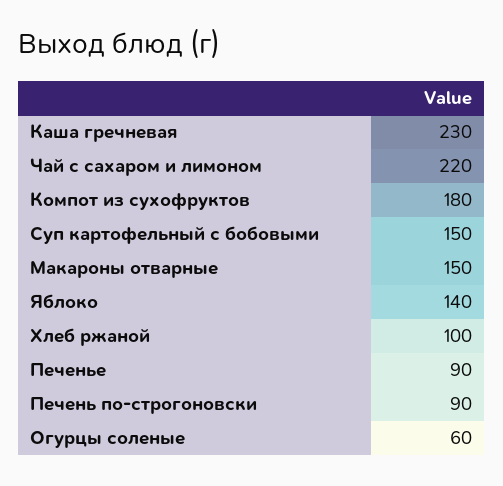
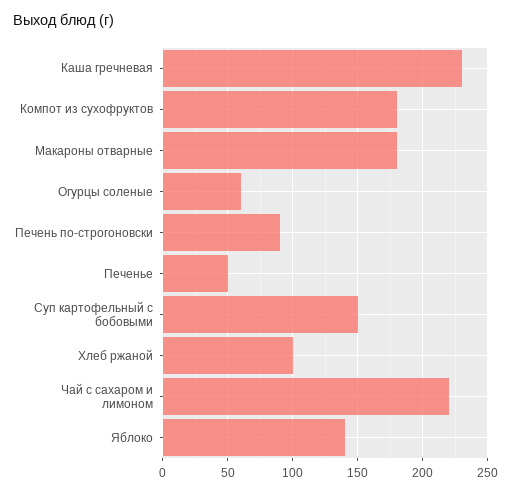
Макароны отварные: 150 -> 180
Печенье: 90 -> 50

